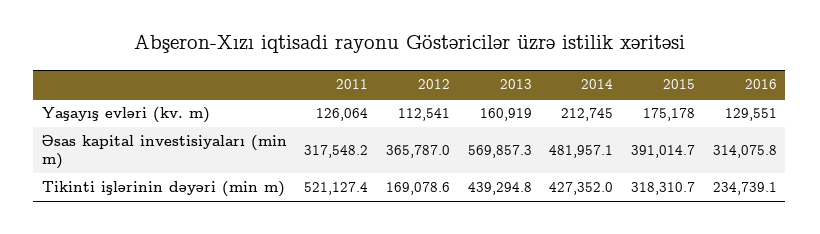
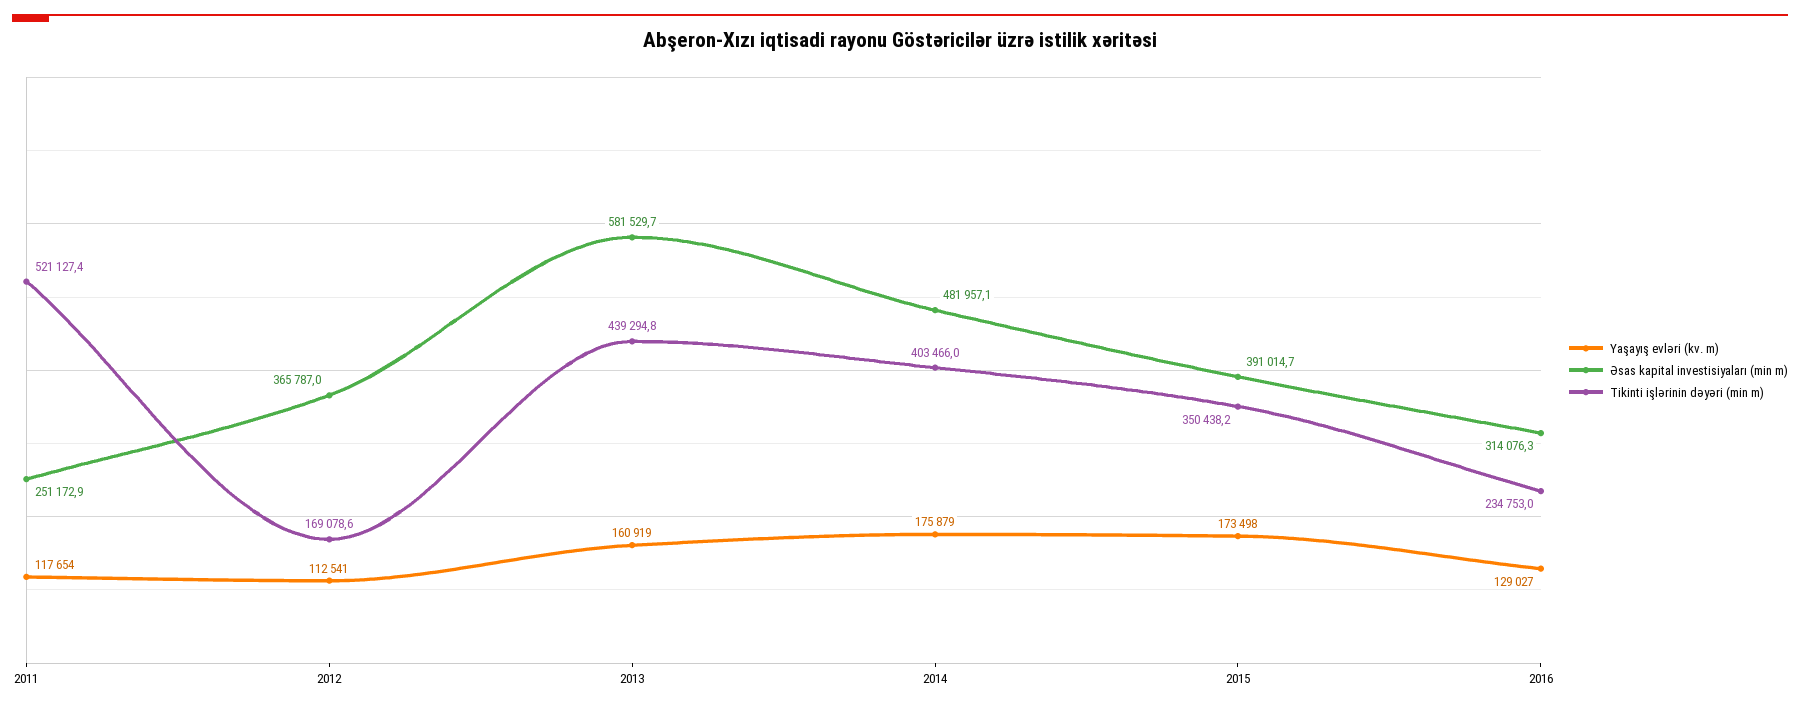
Yaşayış evləri (kv. m), 2011: 126064 -> 117654
Yaşayış evləri (kv. m), 2014: 212745 -> 175879
Yaşayış evləri (kv. m), 2015: 175178 -> 173498
Yaşayış evləri (kv. m), 2016: 129551 -> 129027
Əsas kapital investisiyaları (min m), 2011: 317548.2 -> 251172.9
Əsas kapital investisiyaları (min m), 2013: 569857.3 -> 581529.7
Əsas kapital investisiyaları (min m), 2016: 314075.8 -> 314076.3
Tikinti işlərinin dəyəri (min m), 2014: 427352 -> 403466
Tikinti işlərinin dəyəri (min m), 2015: 318310.7 -> 350438.2
Tikinti işlərinin dəyəri (min m), 2016: 234739.1 -> 234753

